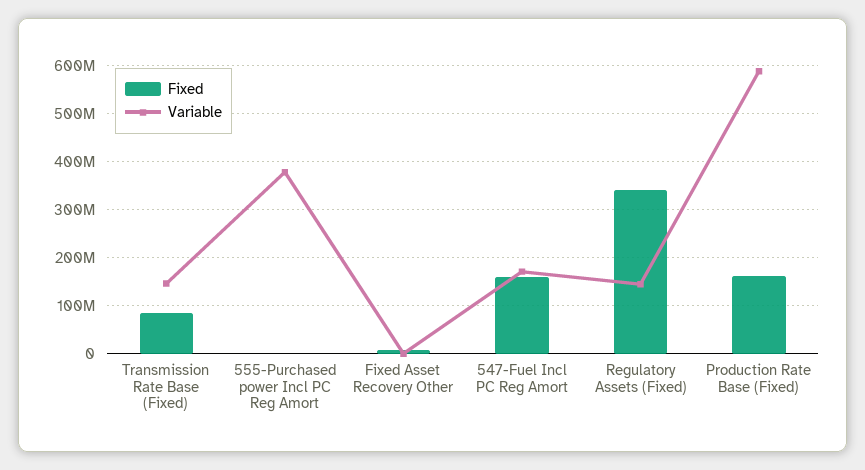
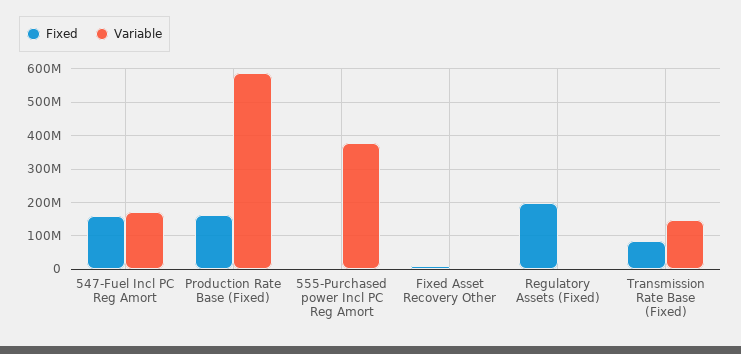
Fixed, Regulatory Assets (Fixed): 340000000 -> 200000000
Variable, Regulatory Assets (Fixed): 140000000 -> 0

